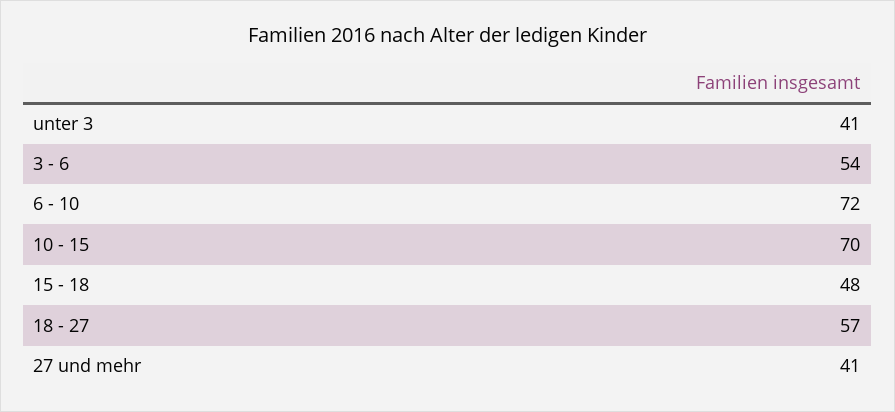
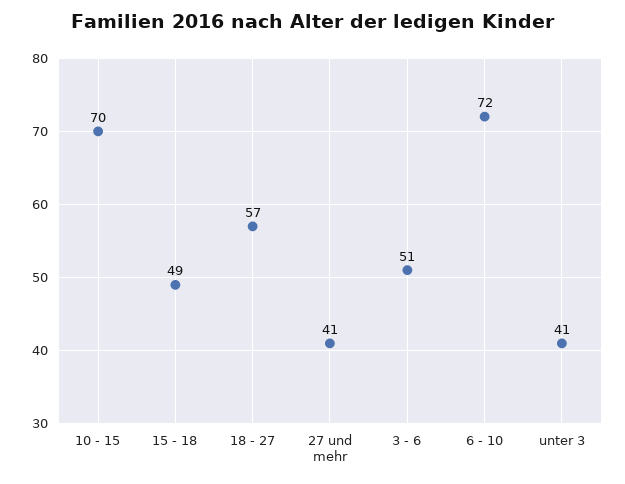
3 - 6: 54 -> 51
15 - 18: 48 -> 49

